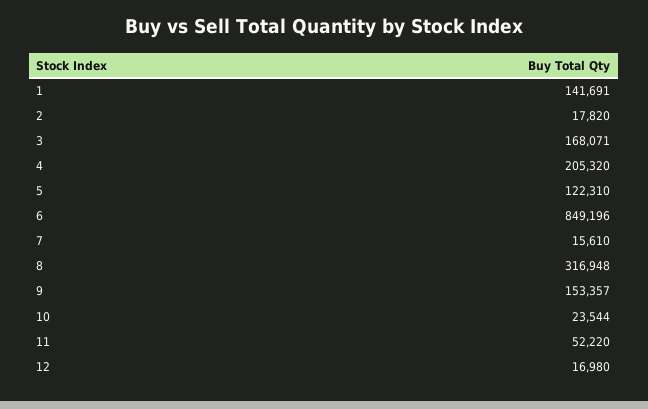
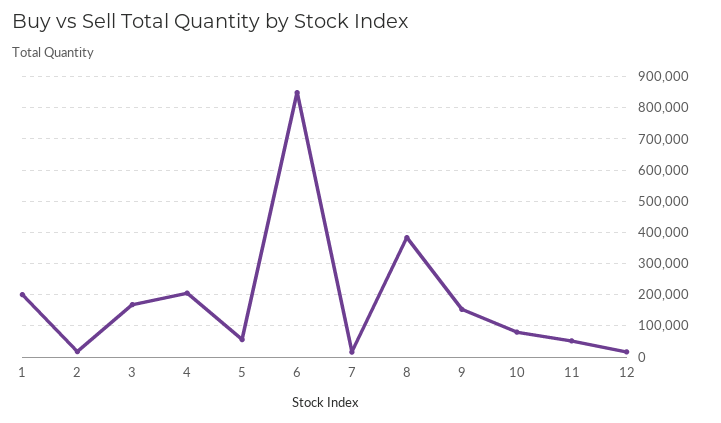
1: 141691 -> 200000
5: 122310 -> 60000
8: 316948 -> 380000
10: 23544 -> 80000

